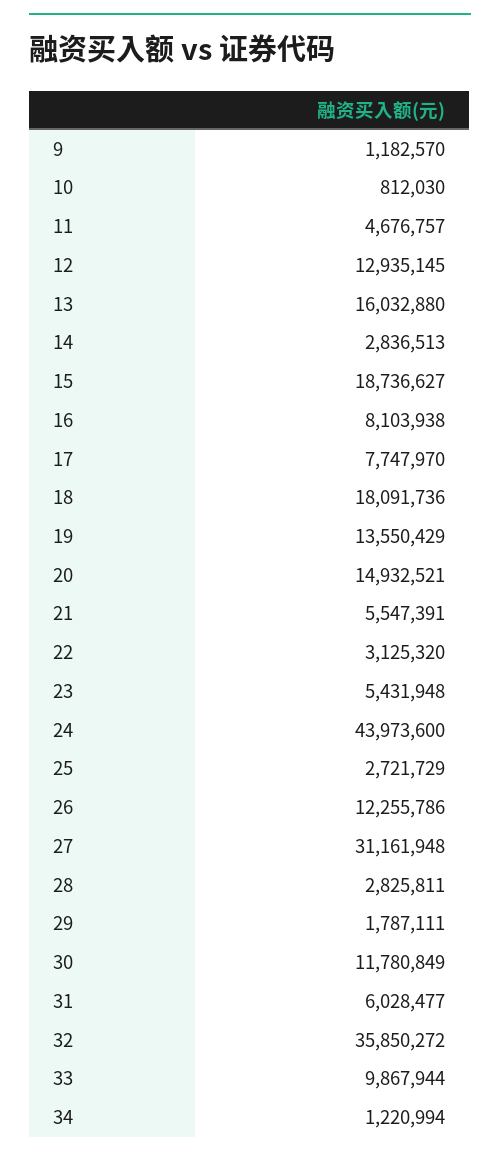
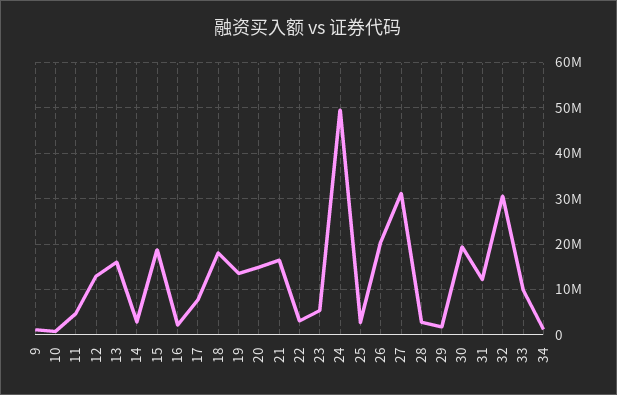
16: 8103938 -> 2000000
21: 5547391 -> 16000000
24: 43973600 -> 50000000
26: 12255786 -> 20000000
30: 11780849 -> 20000000
31: 6028477 -> 12000000
32: 35850272 -> 30000000

